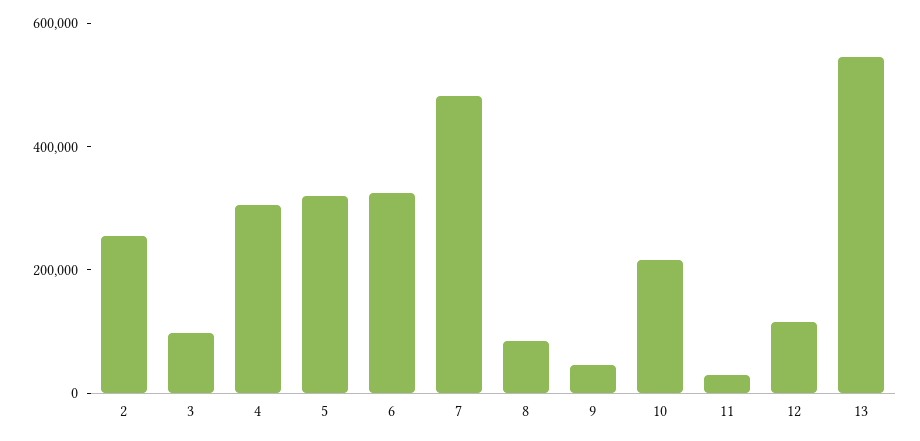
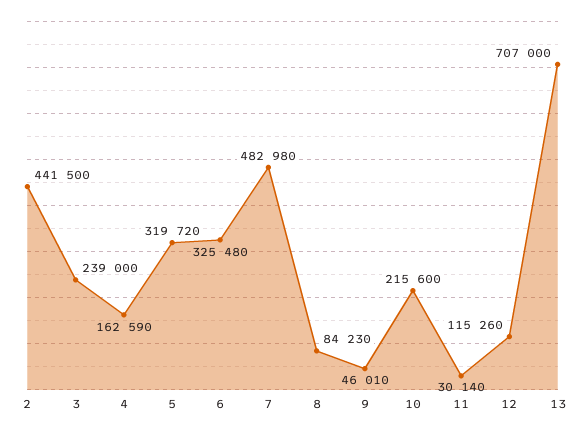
2: 250000 -> 441500
3: 100000 -> 239000
4: 300000 -> 162590
13: 550000 -> 707000

